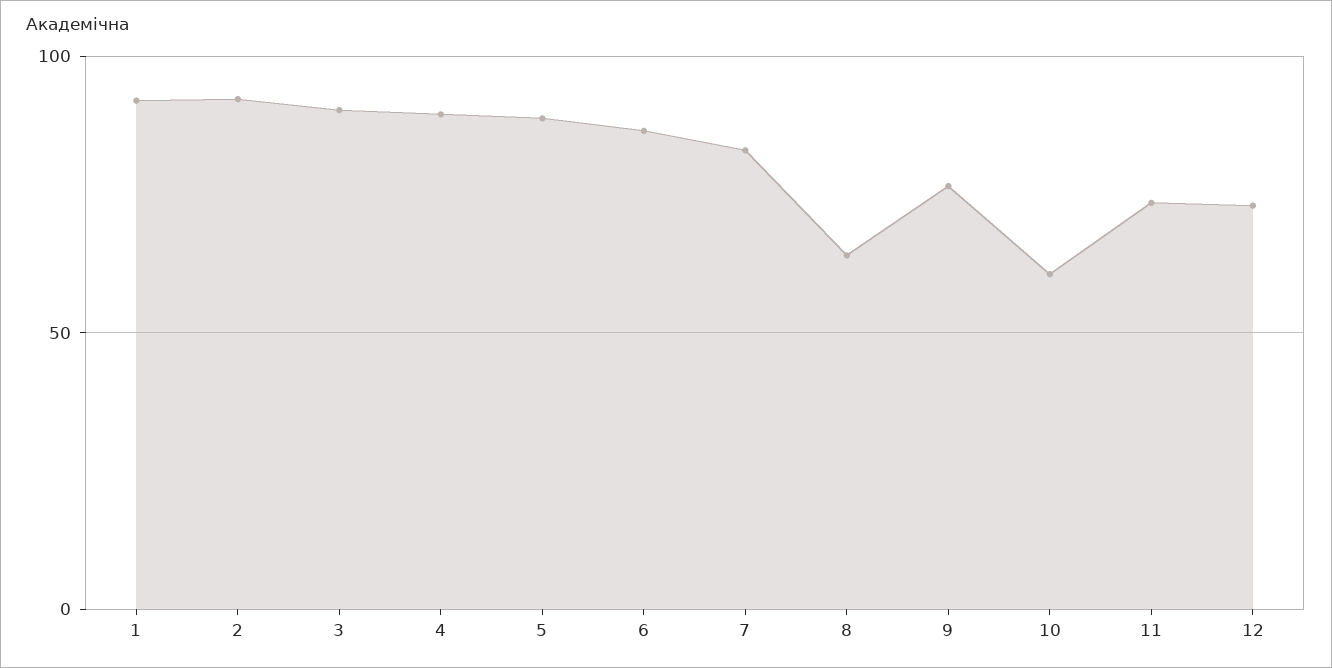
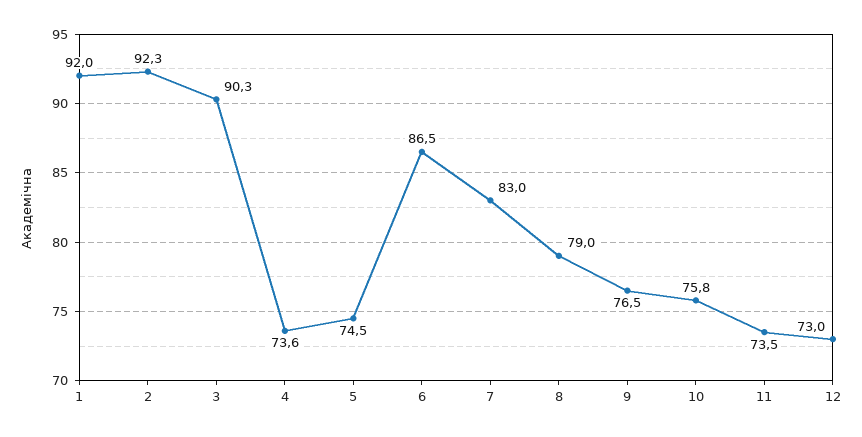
4: 90 -> 73.6
5: 90 -> 74.5
8: 65 -> 79
10: 60 -> 75.8

